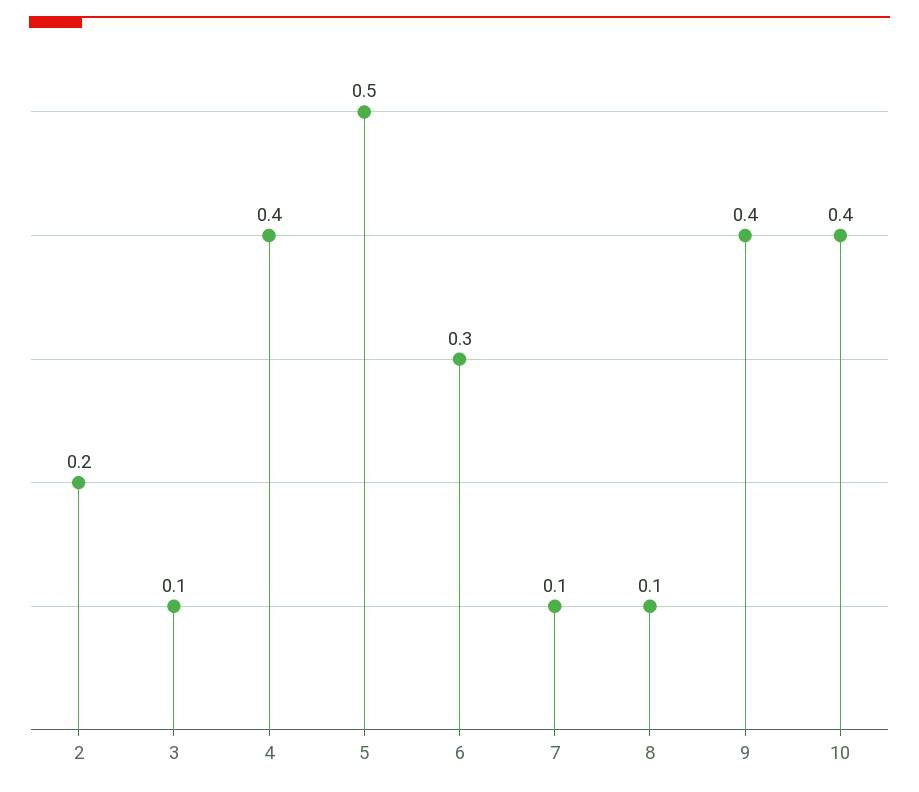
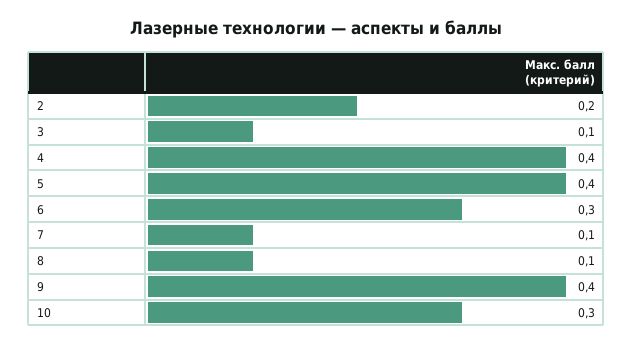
5: 0.5 -> 0.4
10: 0.4 -> 0.3

